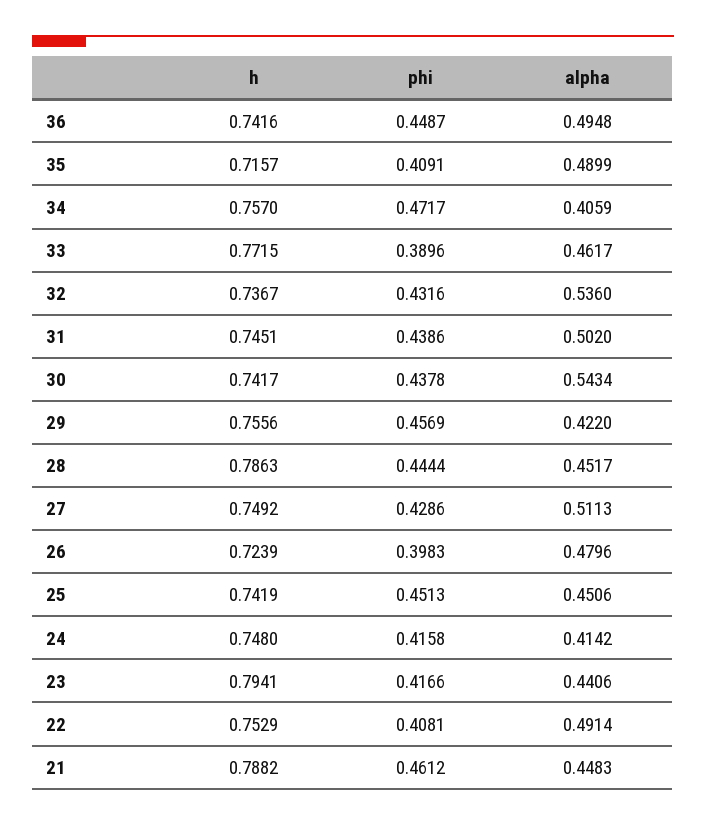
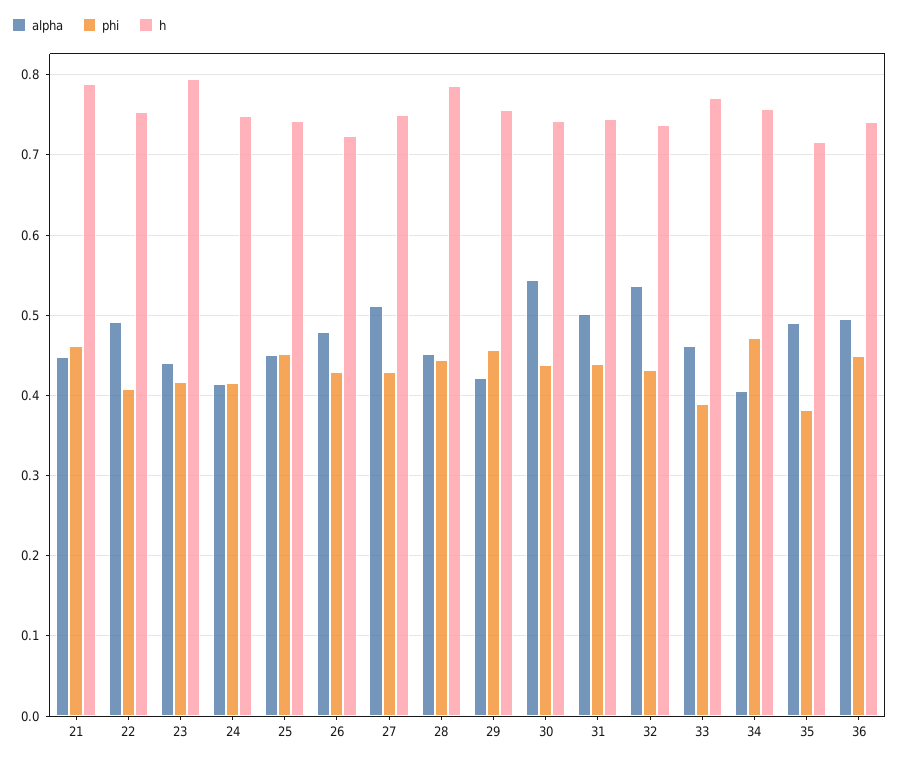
phi, 35: 0.4091 -> 0.38
phi, 26: 0.3983 -> 0.43

